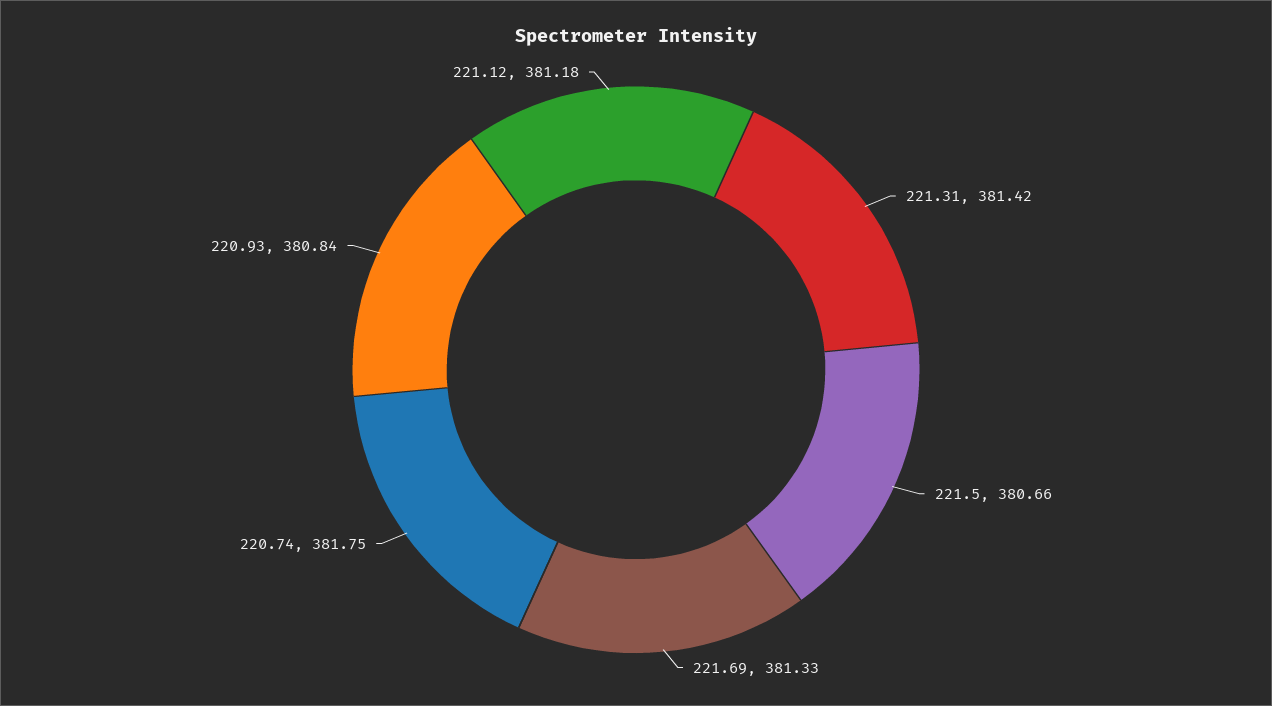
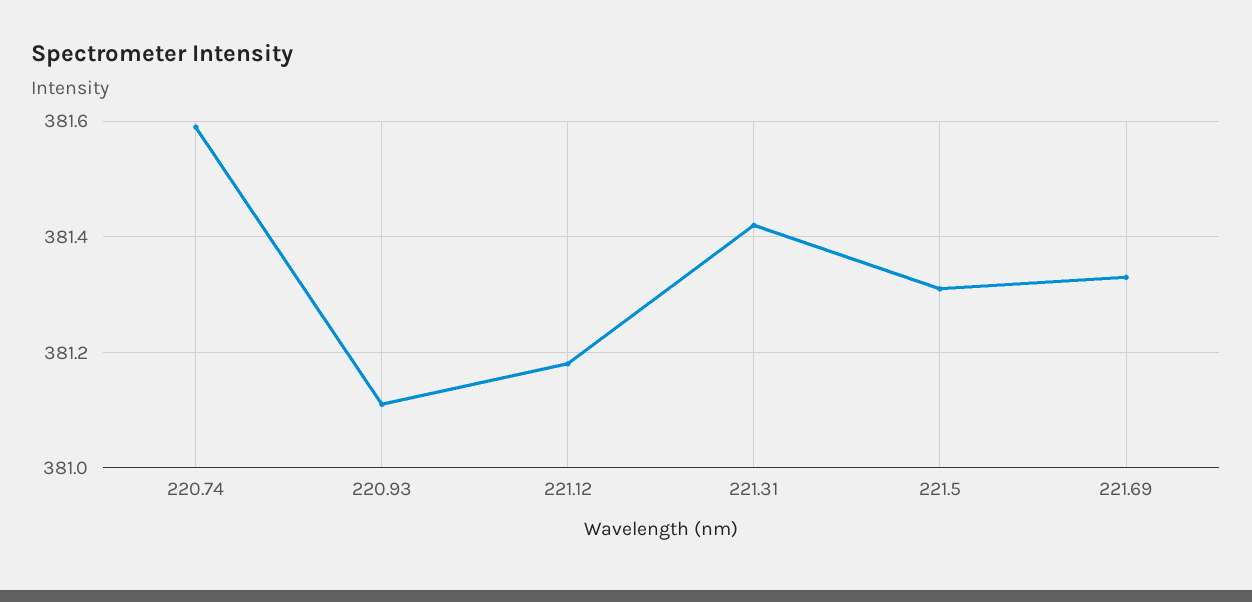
221.5: 380.66 -> 381.3
220.74: 381.75 -> 381.6
220.93: 380.84 -> 381.1

